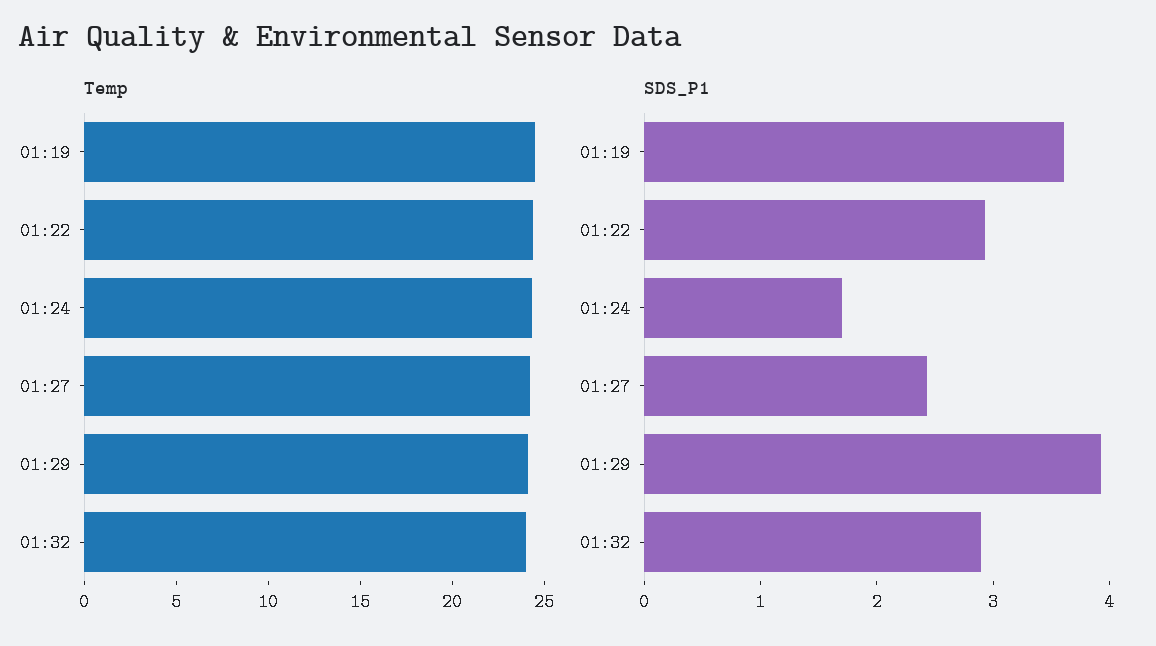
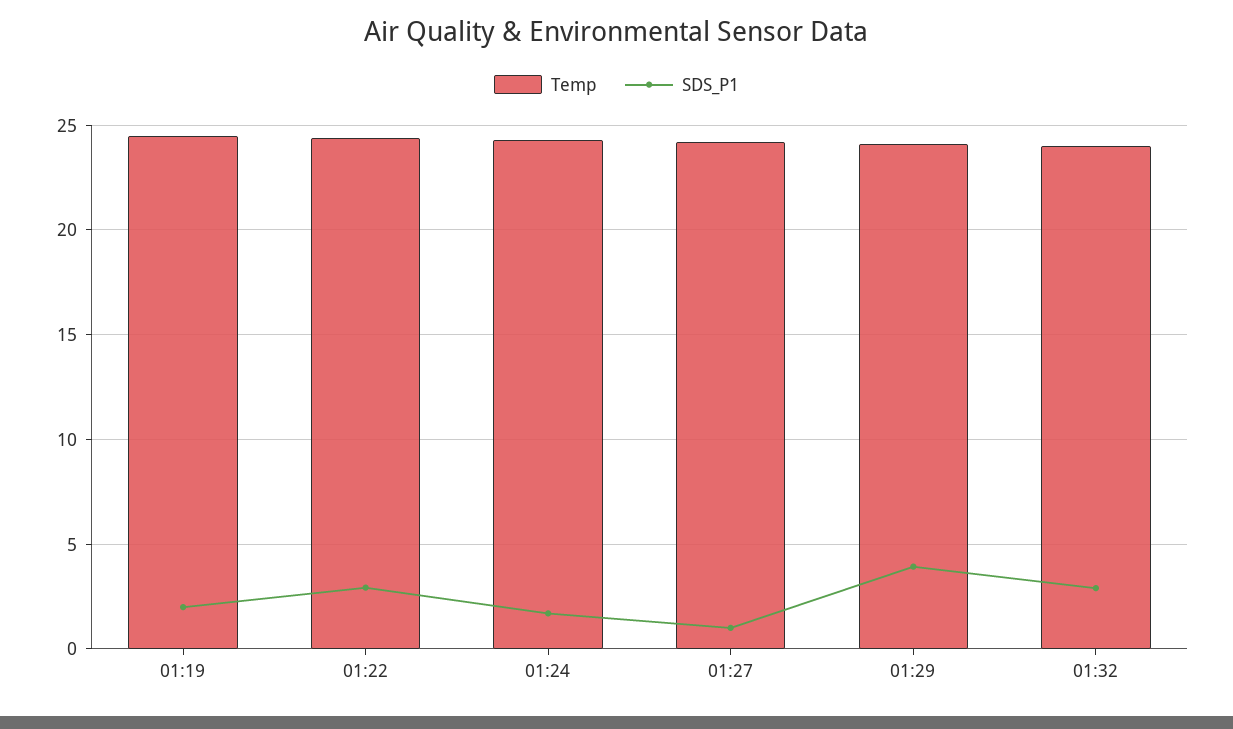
SDS_P1, 01:19: 3.6 -> 2
SDS_P1, 01:27: 2.4 -> 1

